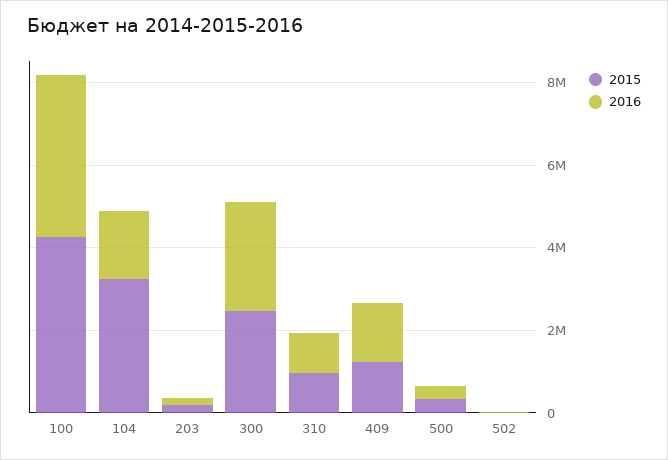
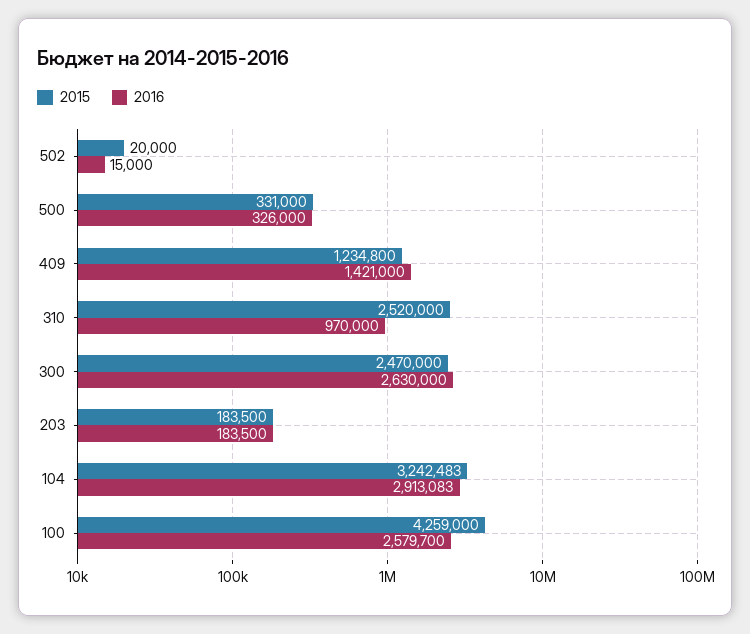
2016, 100: 4000000 -> 2579700
2016, 104: 1500000 -> 2913083
2015, 310: 1000000 -> 2520000

